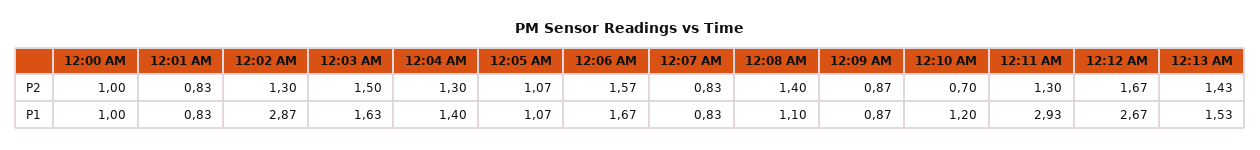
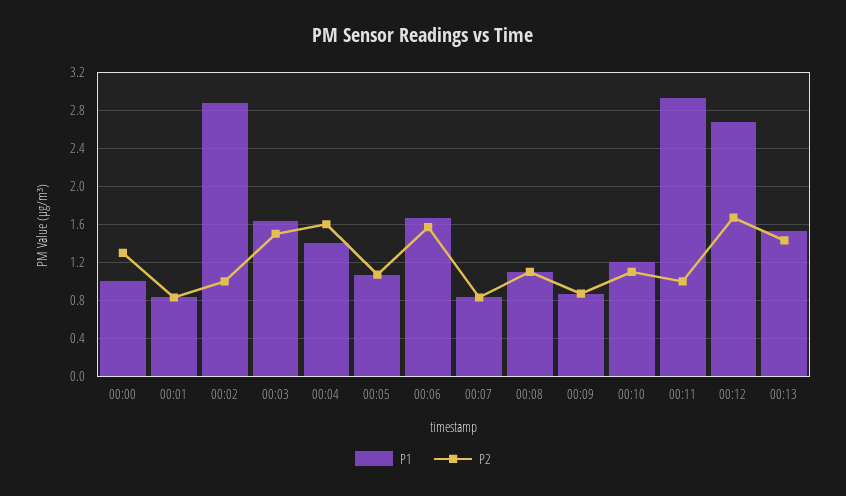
P2, 12:00 AM: 1 -> 1.3
P2, 12:02 AM: 1.3 -> 1
P2, 12:04 AM: 1.3 -> 1.6
P2, 12:08 AM: 1.4 -> 1.1
P2, 12:10 AM: 0.7 -> 1.1
P2, 12:11 AM: 1.3 -> 1

